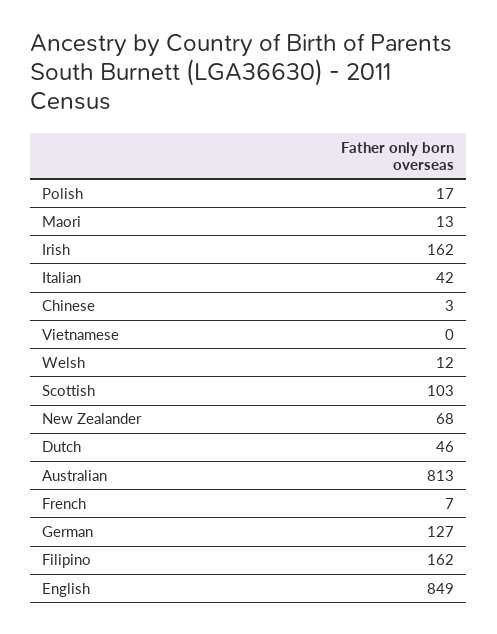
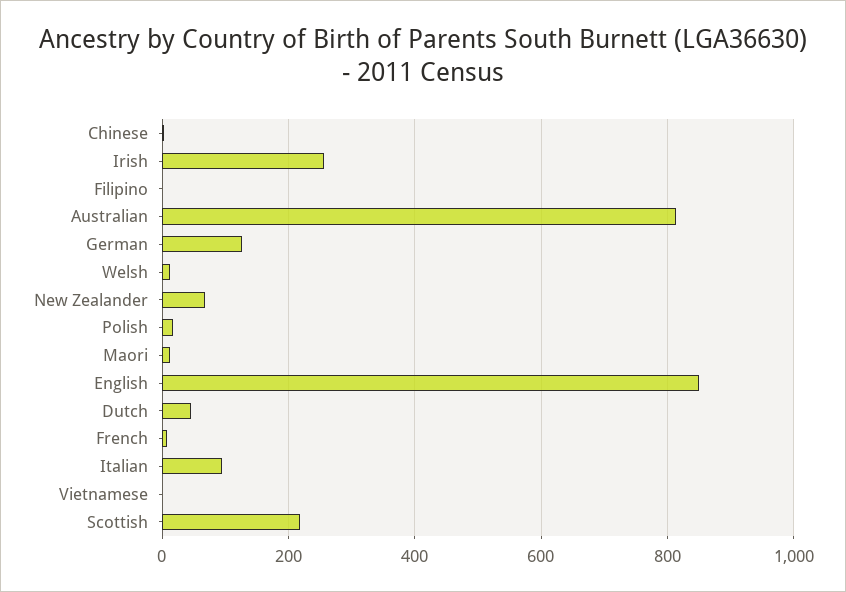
Irish: 162 -> 260
Italian: 42 -> 100
Scottish: 103 -> 220
Filipino: 162 -> 0

